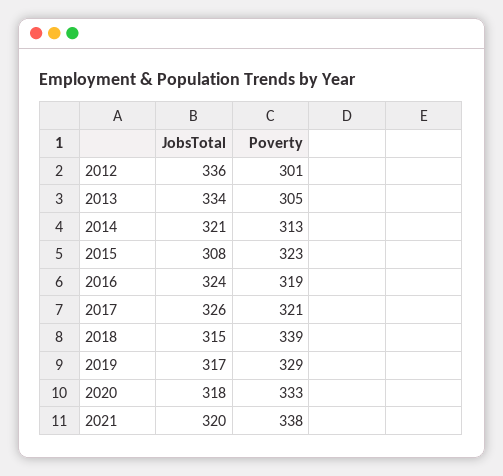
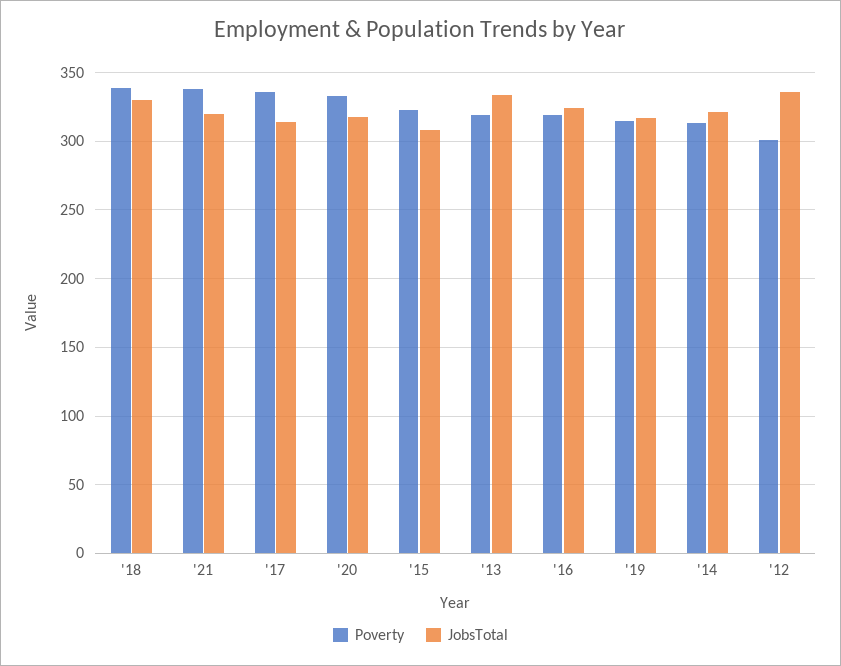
Poverty, 2013: 305 -> 320
JobsTotal, 2017: 326 -> 315
Poverty, 2017: 321 -> 335
JobsTotal, 2018: 315 -> 330
Poverty, 2019: 329 -> 315

